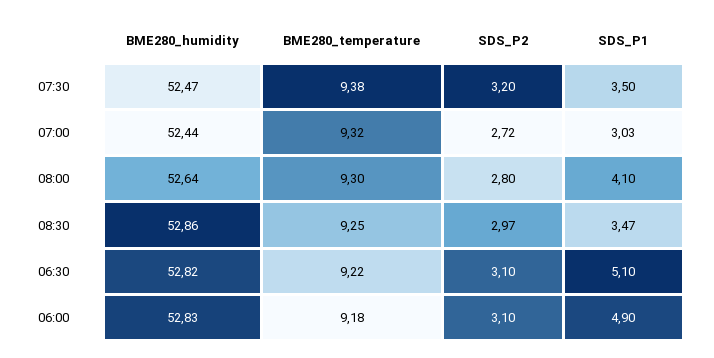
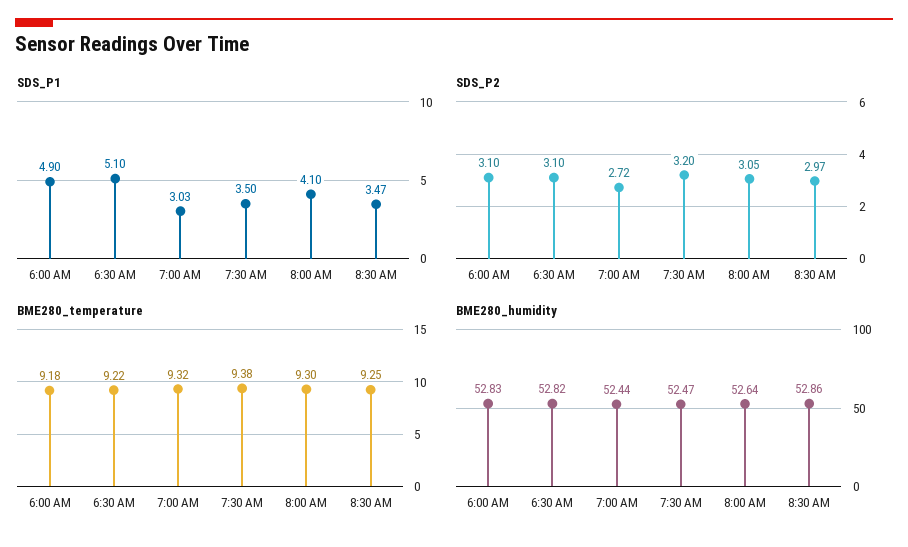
SDS_P2, 08:00: 2.8 -> 3.05

